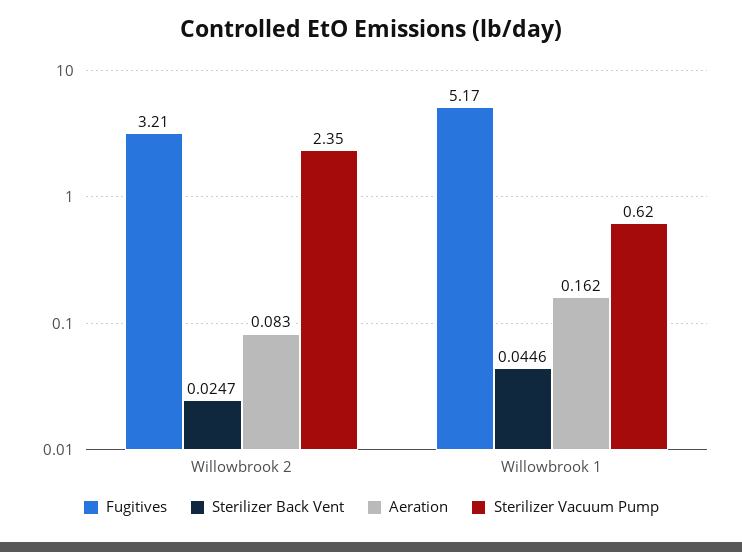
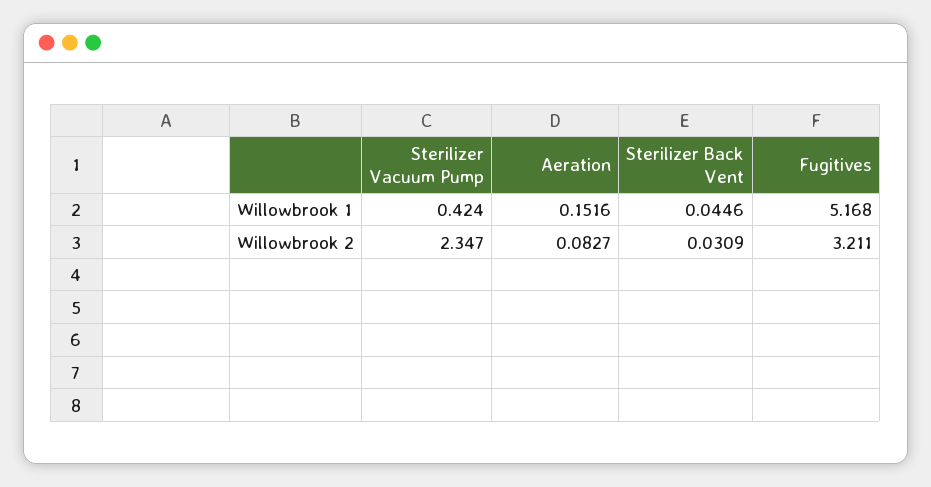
Sterilizer Back Vent, Willowbrook 2: 0.0247 -> 0.0309
Aeration, Willowbrook 1: 0.162 -> 0.1516
Sterilizer Vacuum Pump, Willowbrook 1: 0.62 -> 0.424

